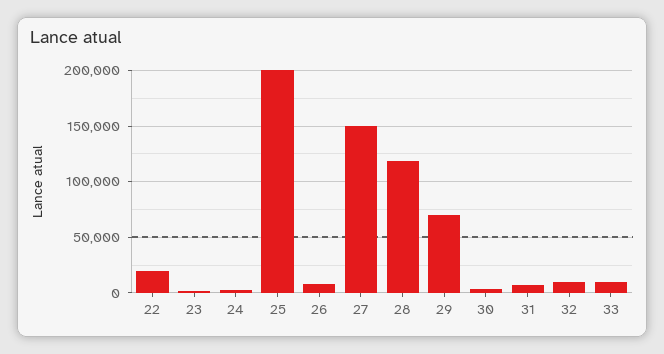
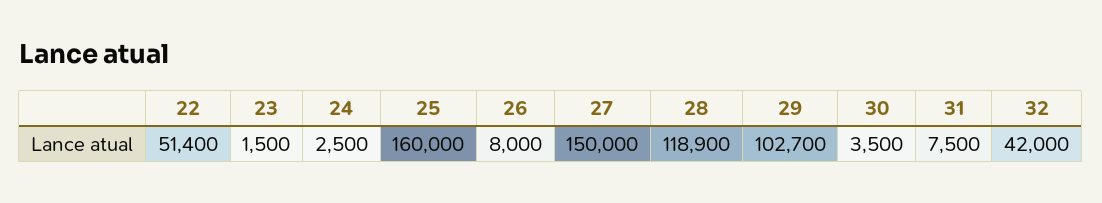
22: 20000 -> 51400
25: 200000 -> 160000
29: 70000 -> 102700
32: 10000 -> 42000
33: 10000 -> none

